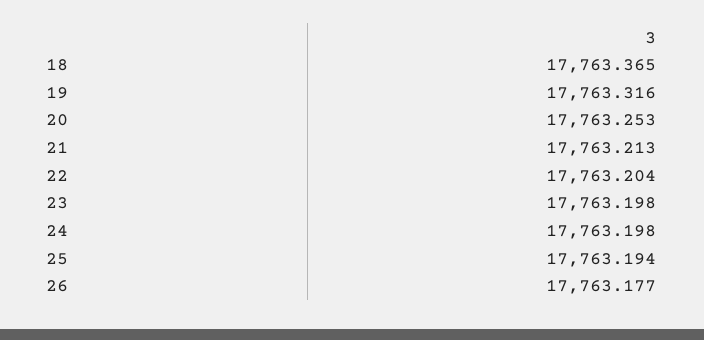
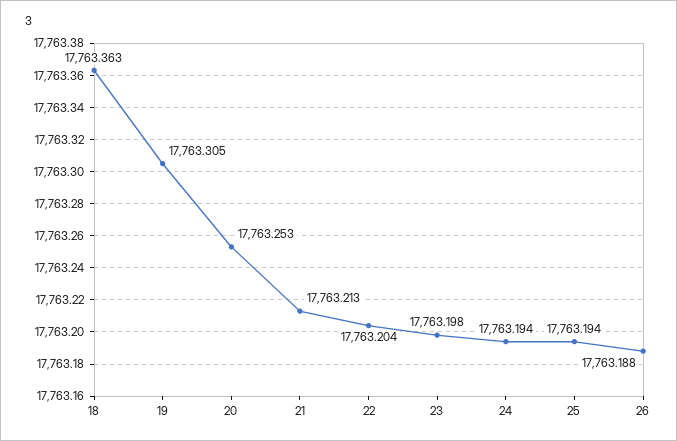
18: 17763.365 -> 17763.363
19: 17763.316 -> 17763.305
24: 17763.198 -> 17763.194
26: 17763.177 -> 17763.188

